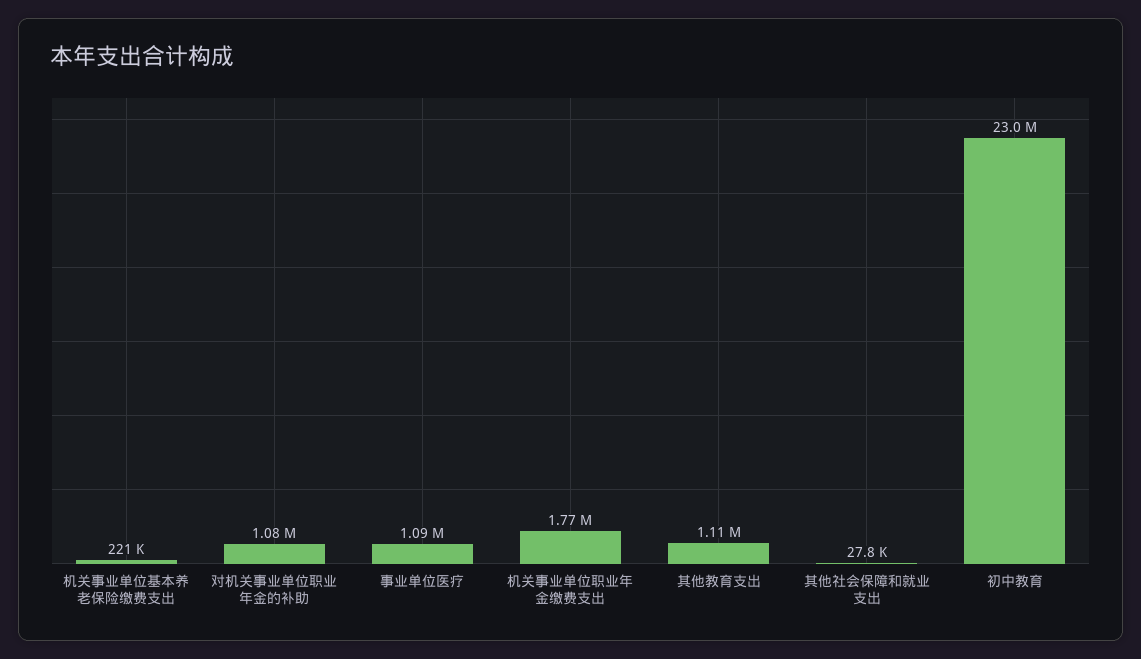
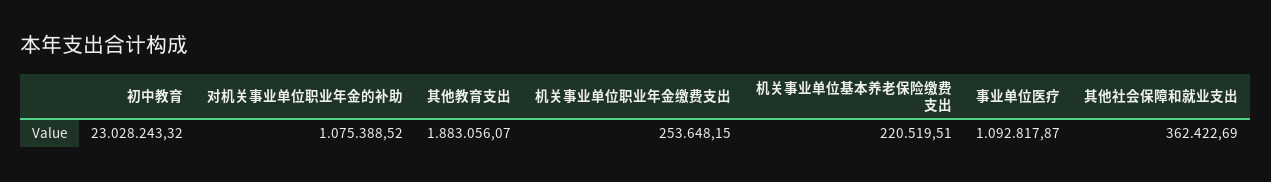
机关事业单位职业年金缴费支出: 1770000 -> 253648.15
其他教育支出: 1110000 -> 1883056.07
其他社会保障和就业支出: 27800 -> 362422.69

